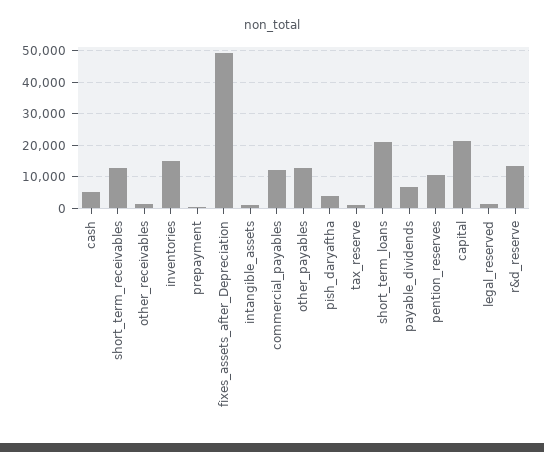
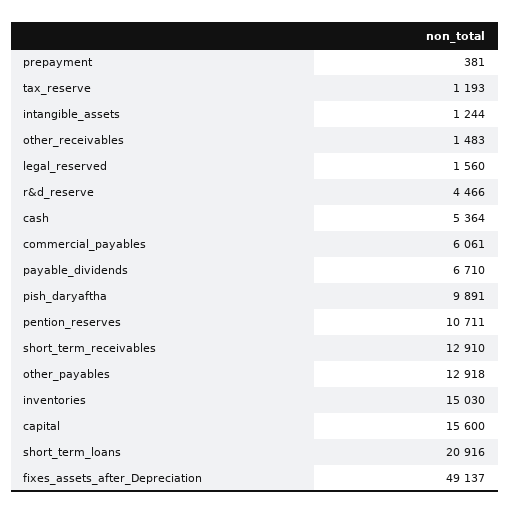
commercial_payables: 12000 -> 6061
pish_daryaftha: 4000 -> 9891
capital: 22000 -> 15600
r&d_reserve: 14000 -> 4466

